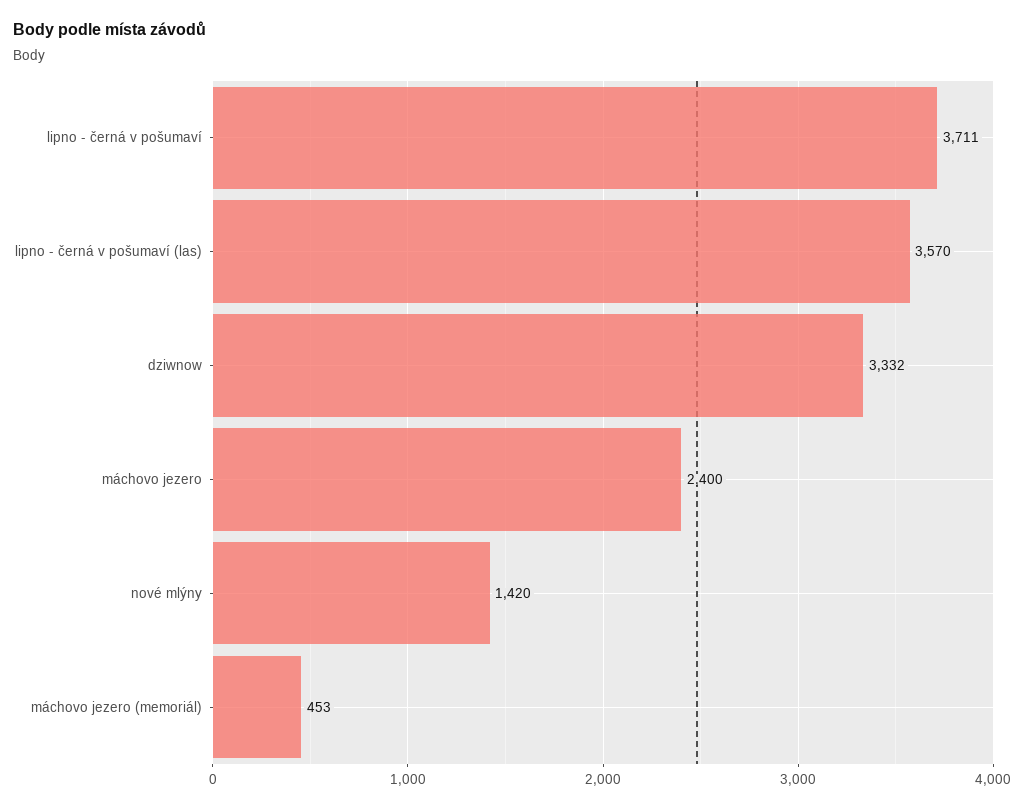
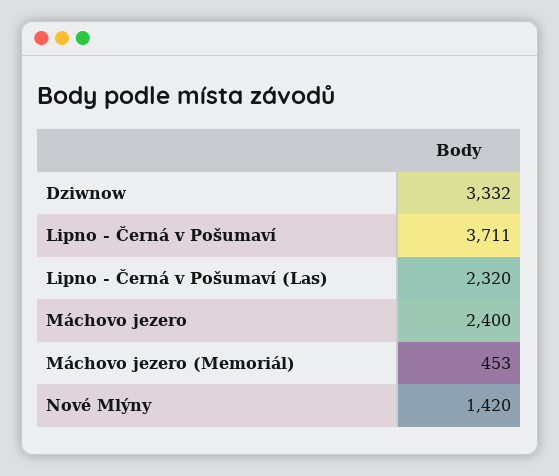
lipno - černá v pošumaví (las): 3570 -> 2320

